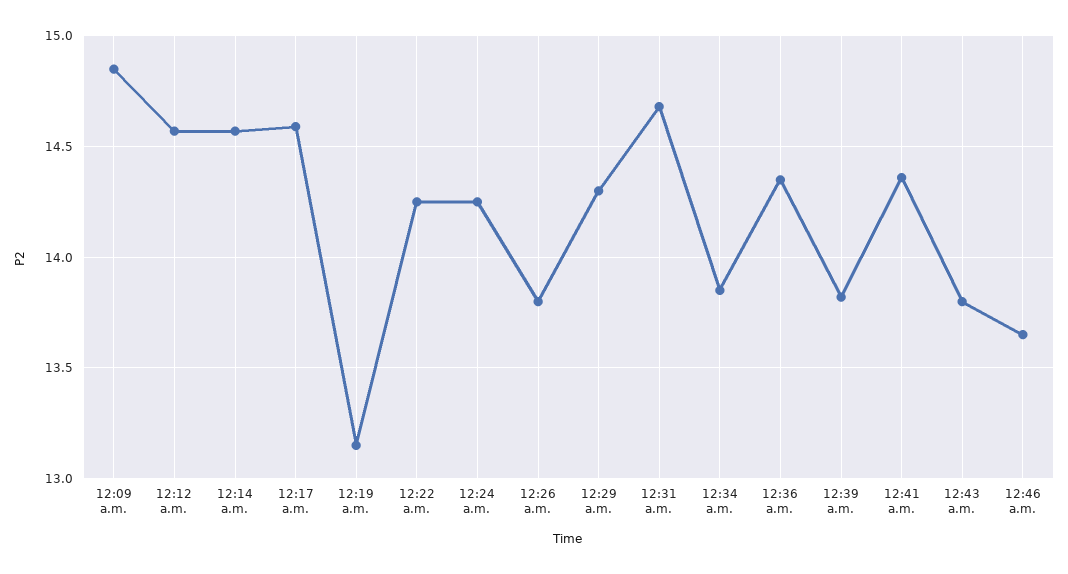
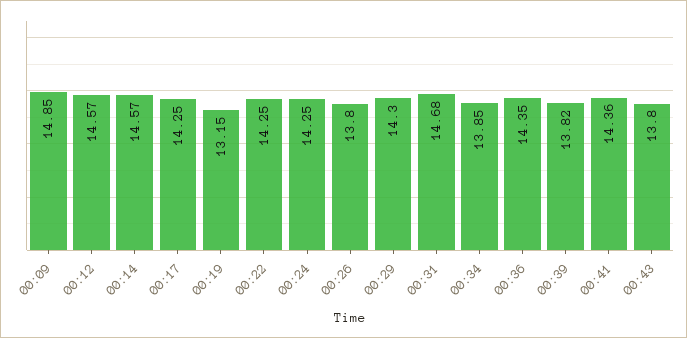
12:17 a.m.: 14.6 -> 14.25
12:46 a.m.: 13.65 -> none

